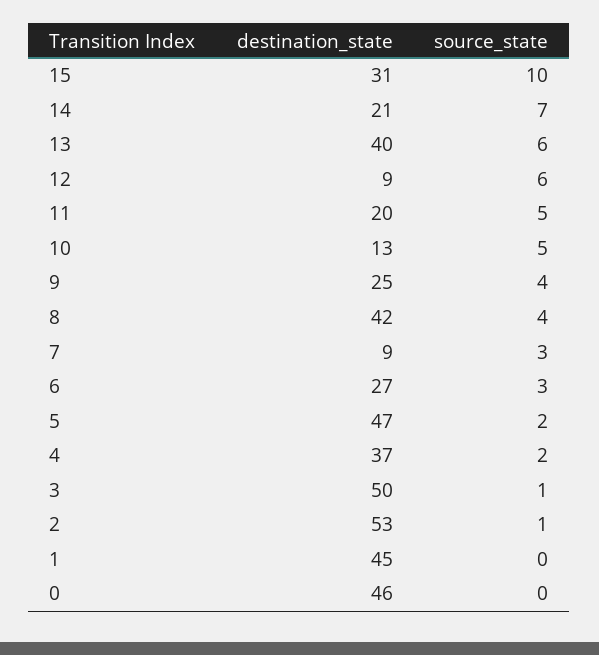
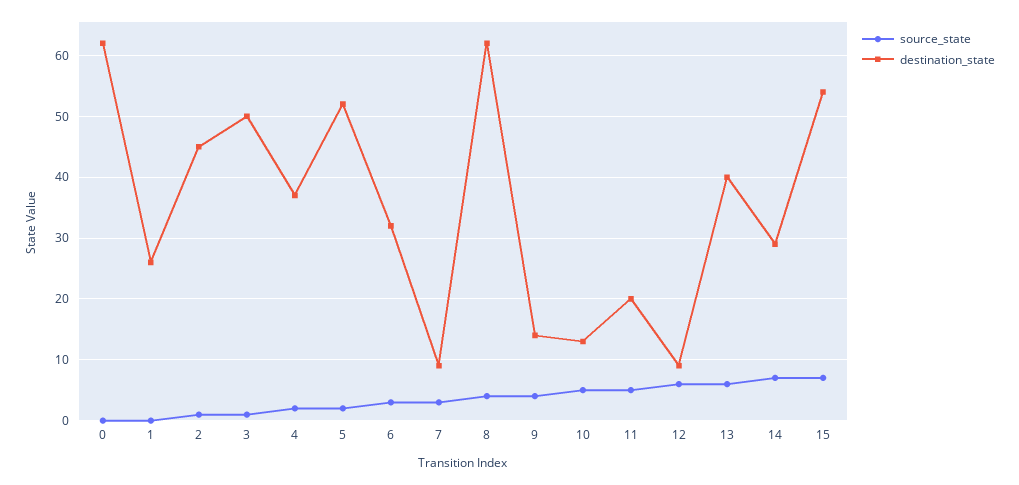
destination_state, 15: 31 -> 54
source_state, 15: 10 -> 7
destination_state, 14: 21 -> 29
destination_state, 9: 25 -> 14
destination_state, 8: 42 -> 62
destination_state, 6: 27 -> 32
destination_state, 5: 47 -> 52
destination_state, 2: 53 -> 45
destination_state, 1: 45 -> 26
destination_state, 0: 46 -> 62

